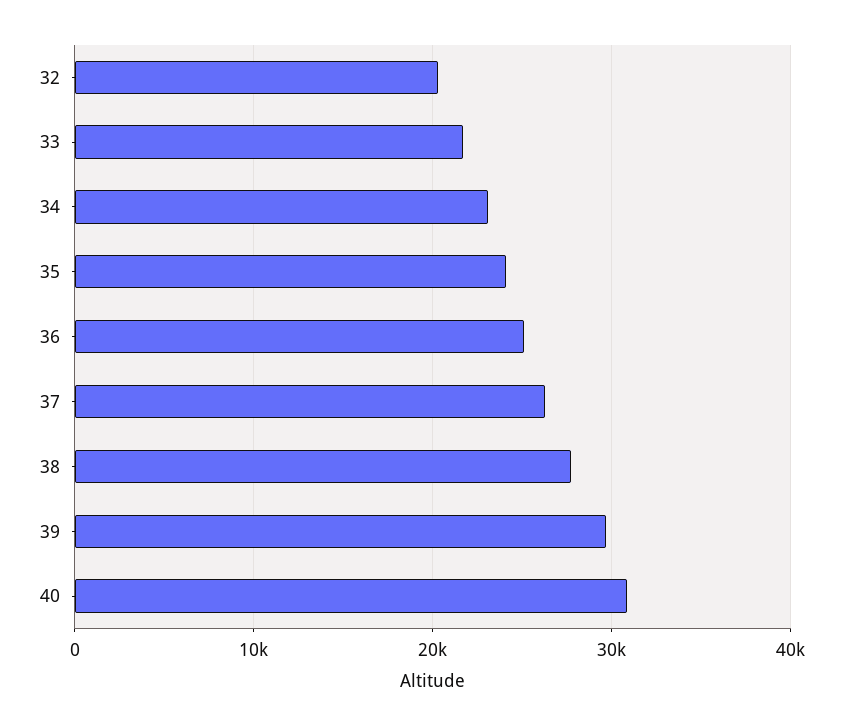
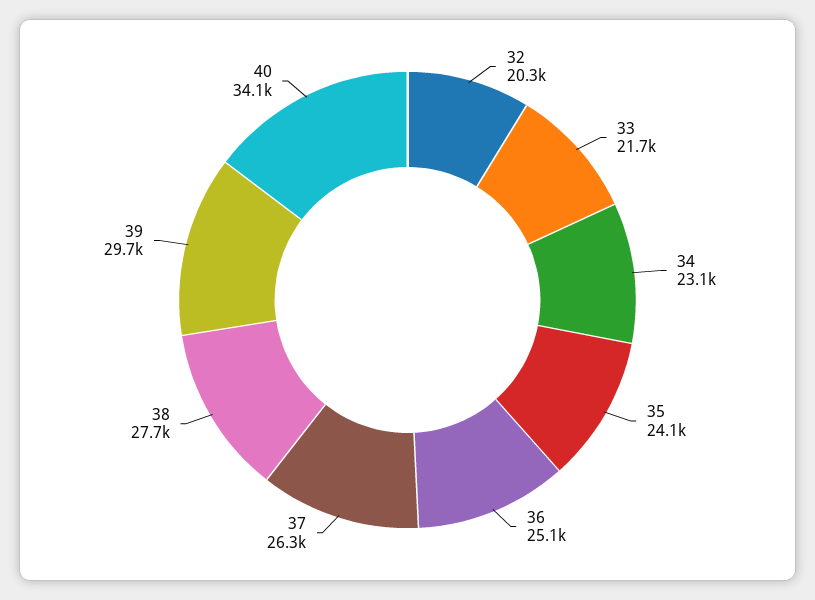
40: 31000 -> 34100

